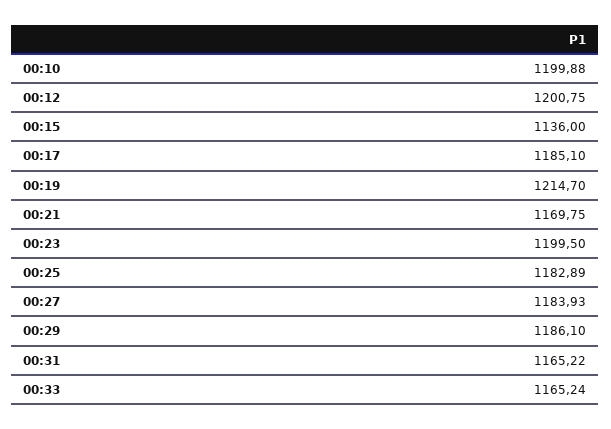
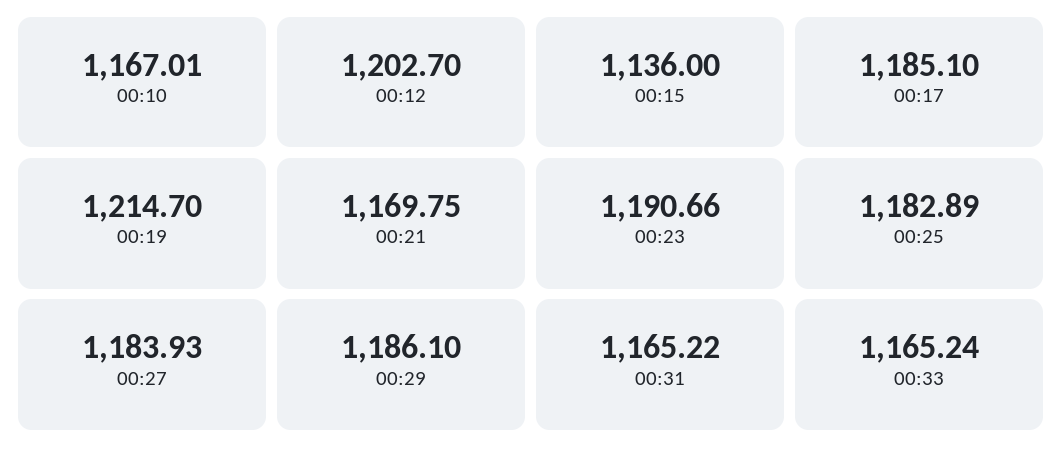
00:10: 1199.88 -> 1167.01
00:12: 1200.75 -> 1202.7
00:23: 1199.5 -> 1190.66

